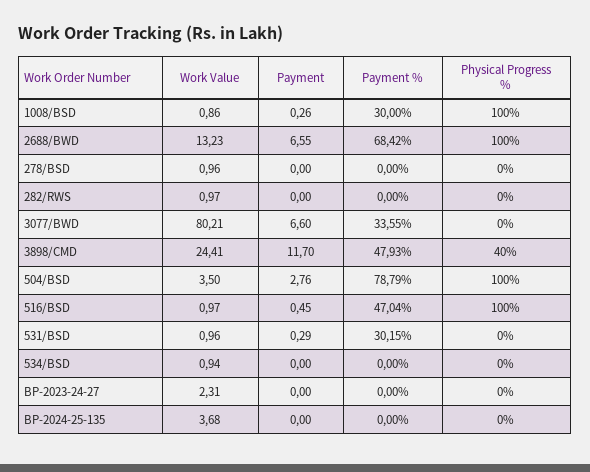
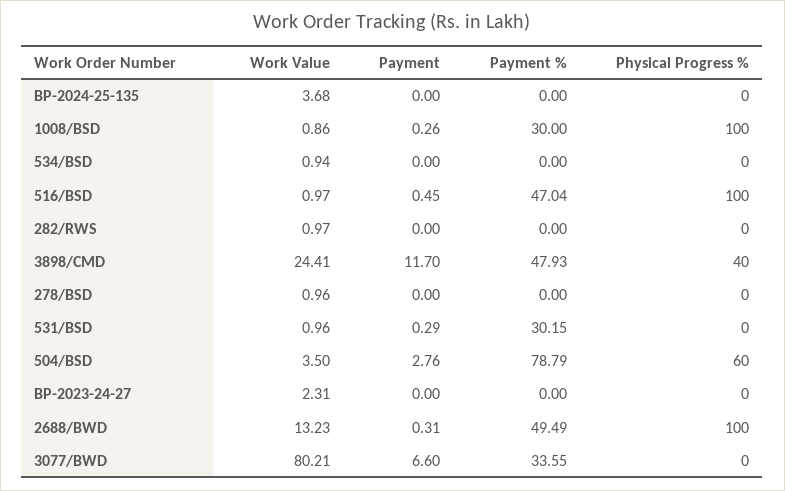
Payment, 2688/BWD: 6.55 -> 0.31
Payment %, 2688/BWD: 68.42 -> 49.49
Physical Progress %, 504/BSD: 100 -> 60

